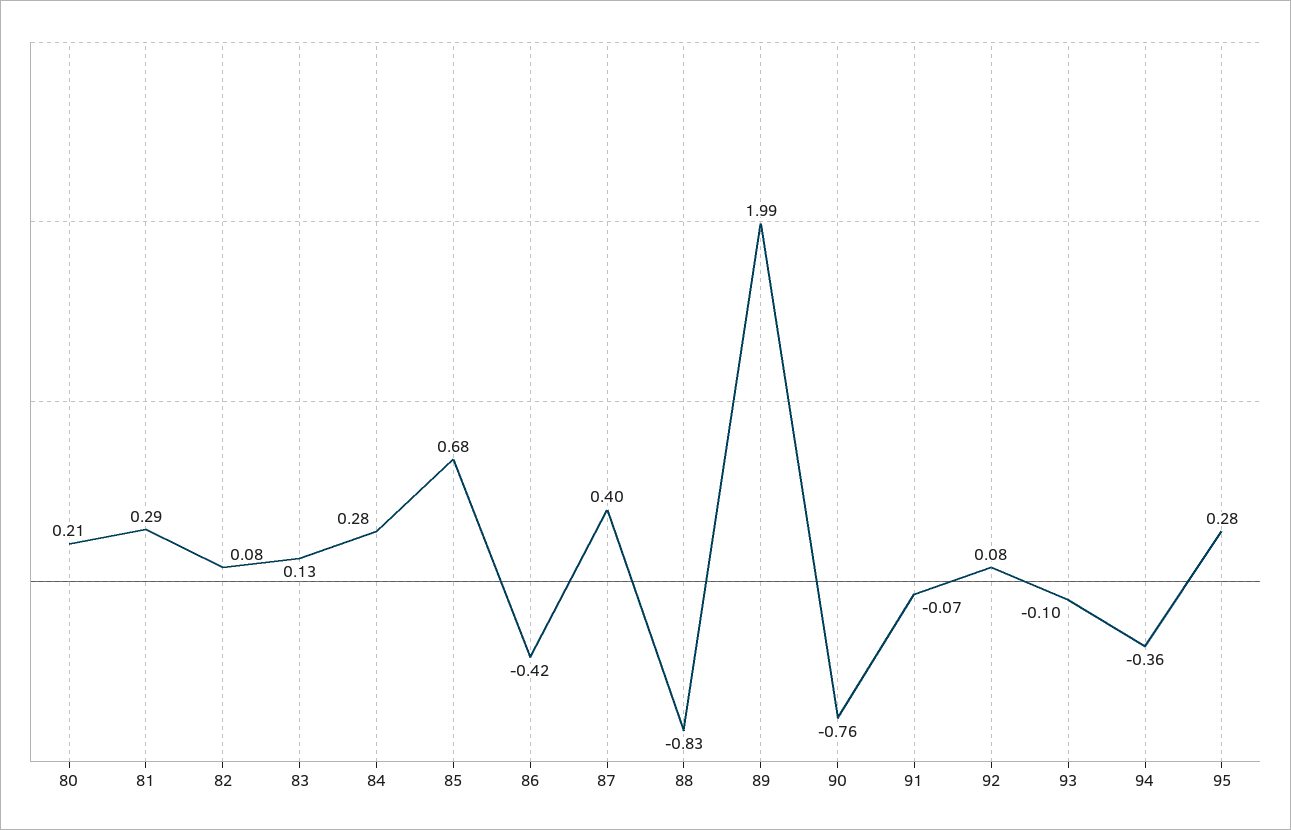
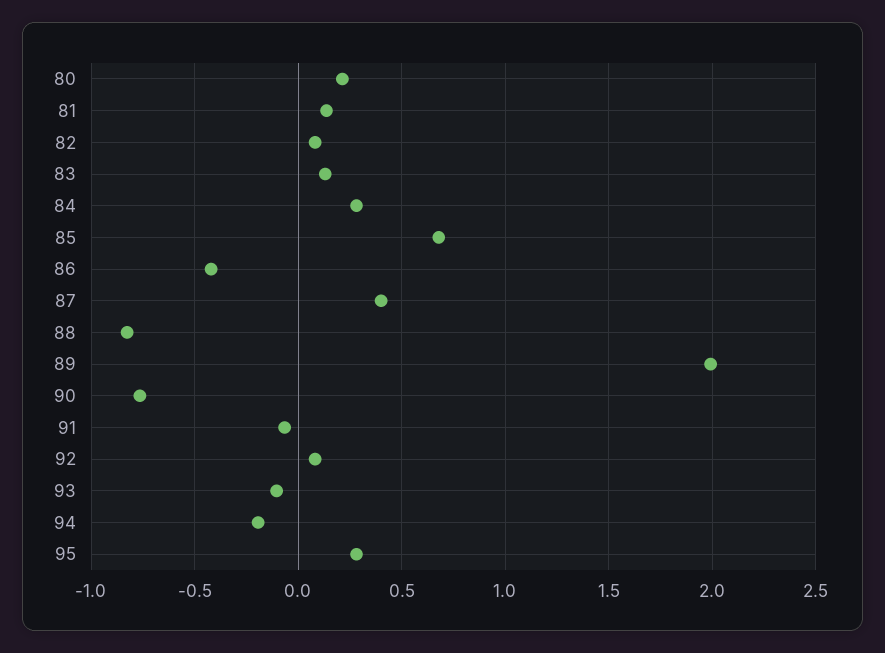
81: 0.29 -> 0.15
94: -0.36 -> -0.2

